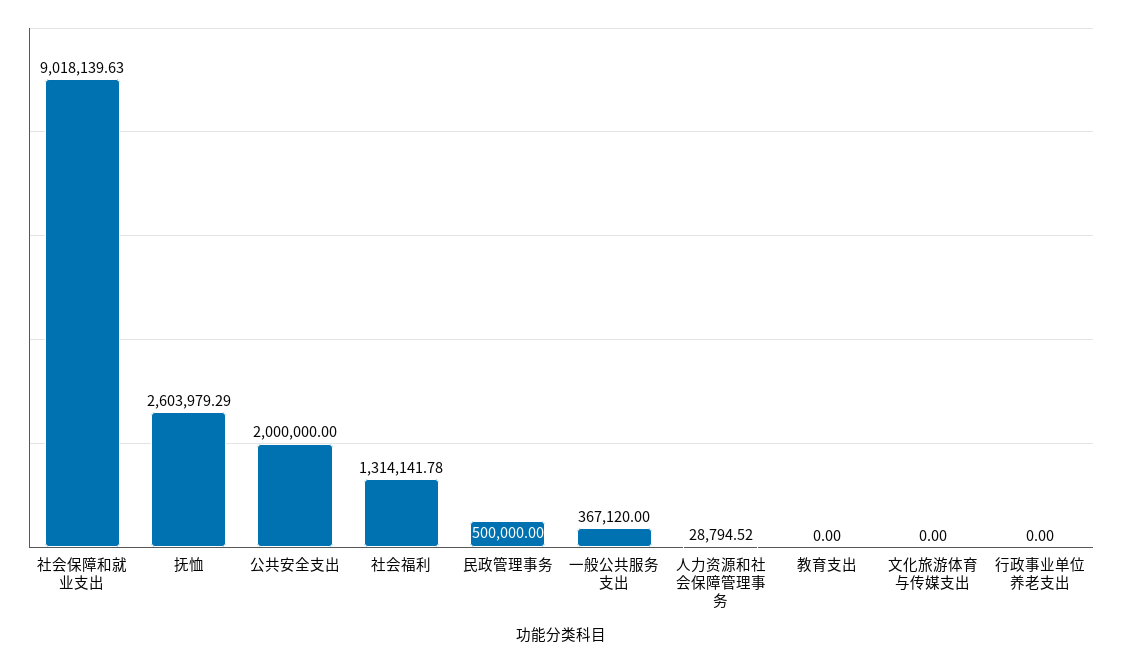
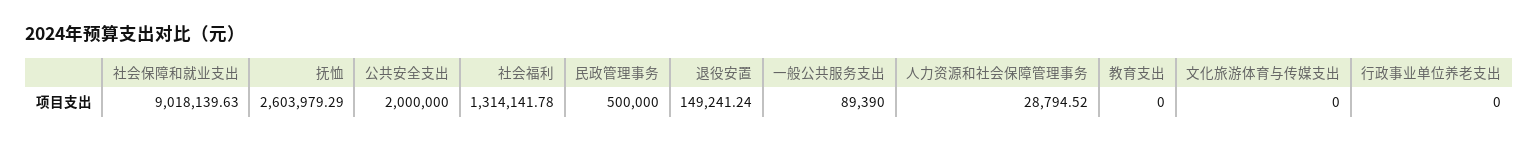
一般公共服务支出: 367120 -> 89390
退役安置: none -> 149241.24

